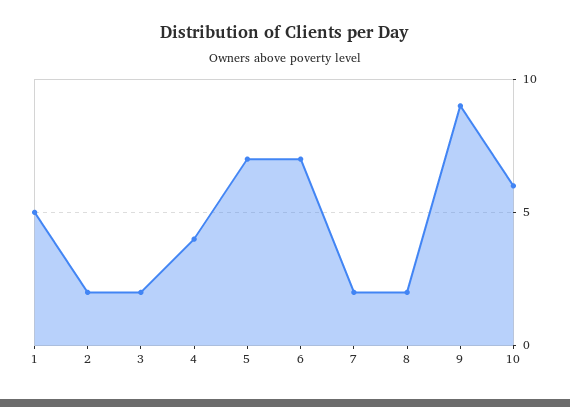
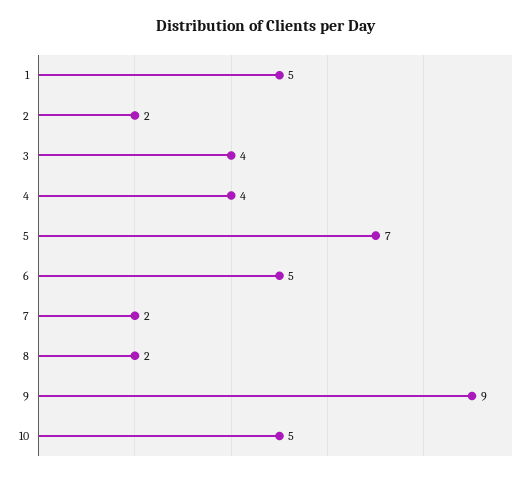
3: 2 -> 4
6: 7 -> 5
10: 6 -> 5

